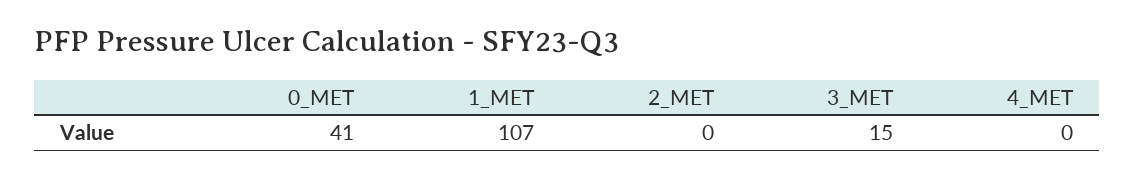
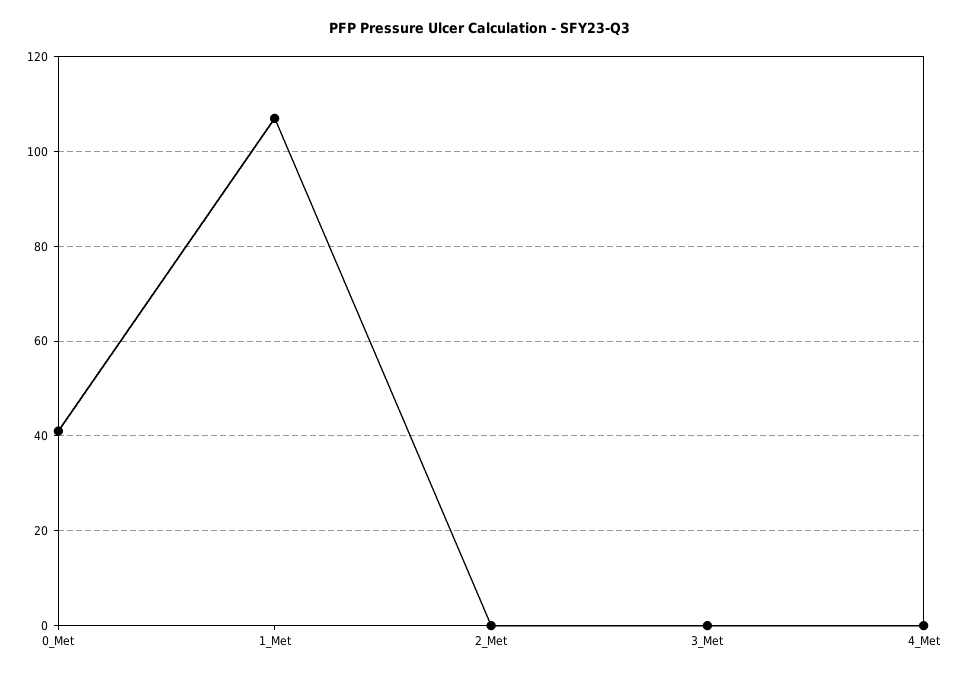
3_MET: 15 -> 0

